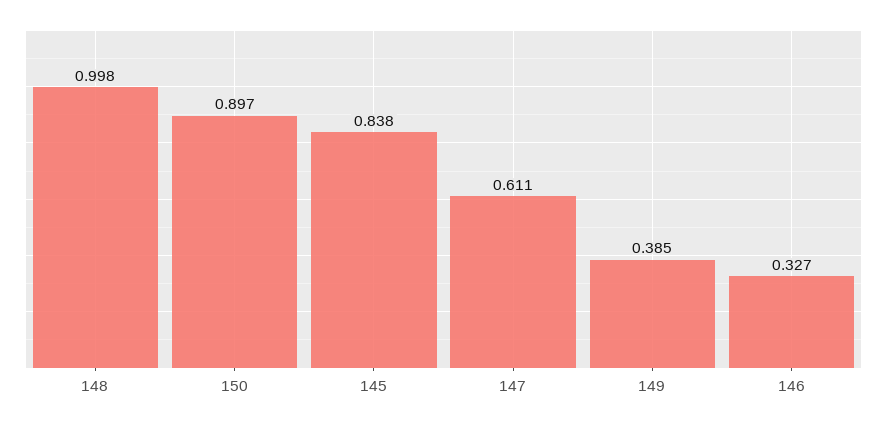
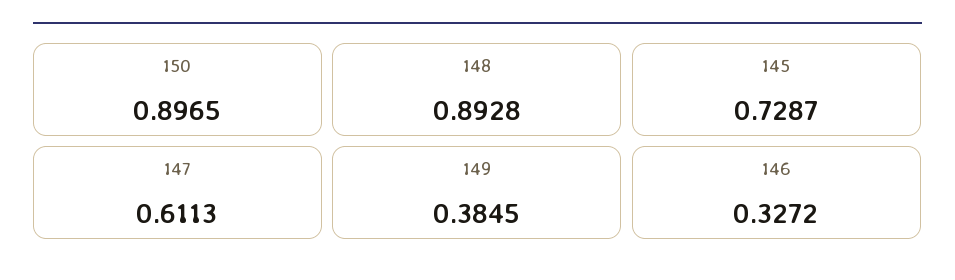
148: 0.998 -> 0.8928
145: 0.838 -> 0.7287

